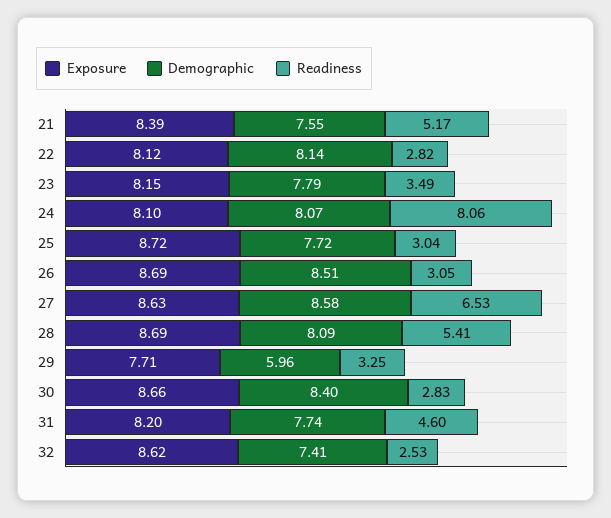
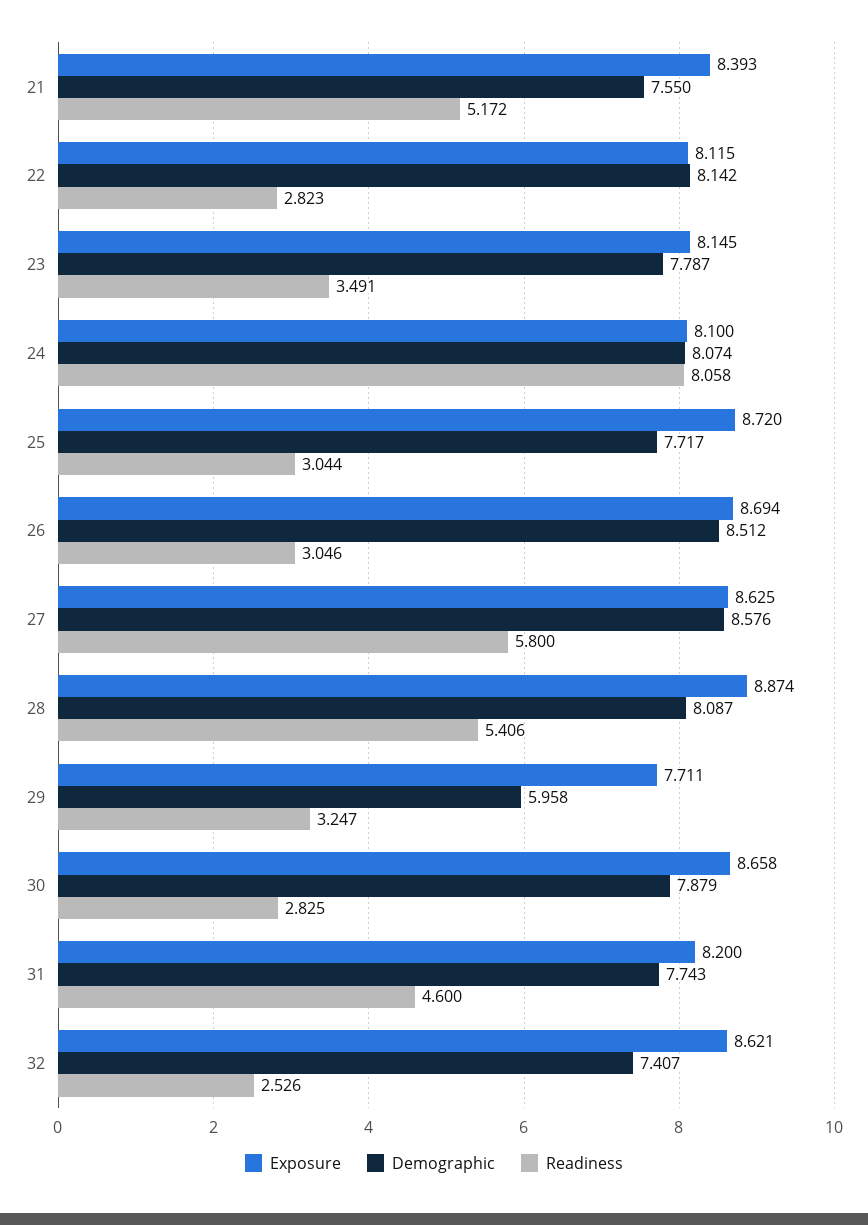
Readiness, 27: 6.53 -> 5.8
Exposure, 28: 8.69 -> 8.874
Demographic, 30: 8.4 -> 7.879

